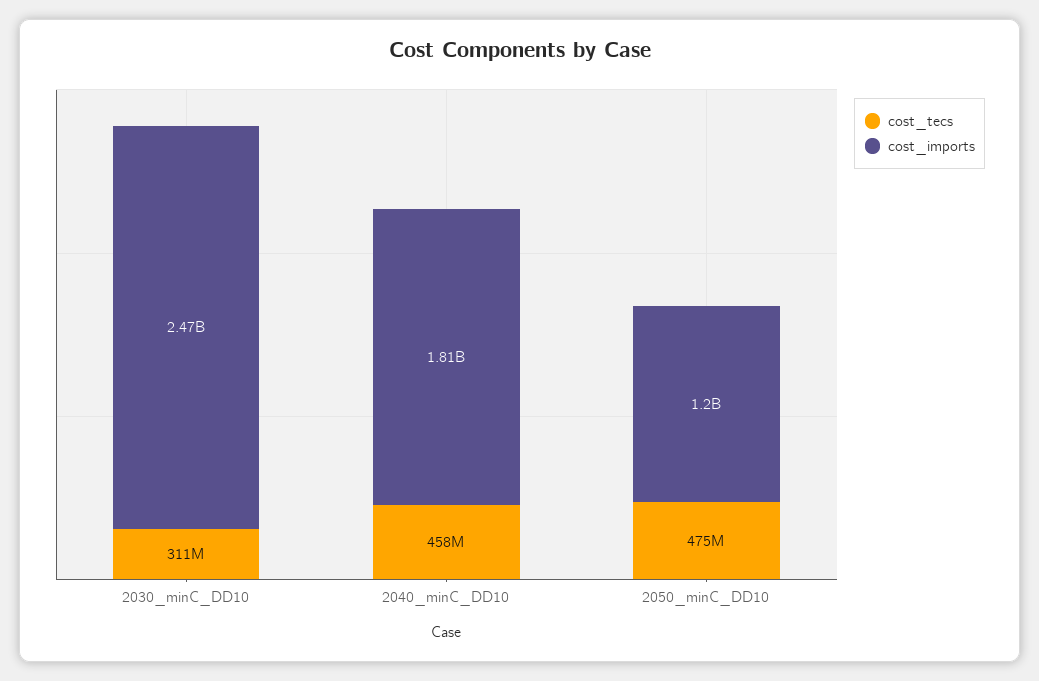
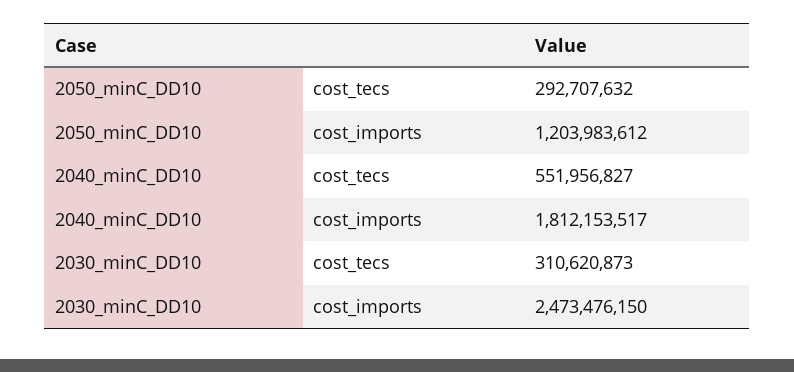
cost_tecs, 2040_minC_DD10: 458000000 -> 551956827
cost_tecs, 2050_minC_DD10: 475000000 -> 292707632

